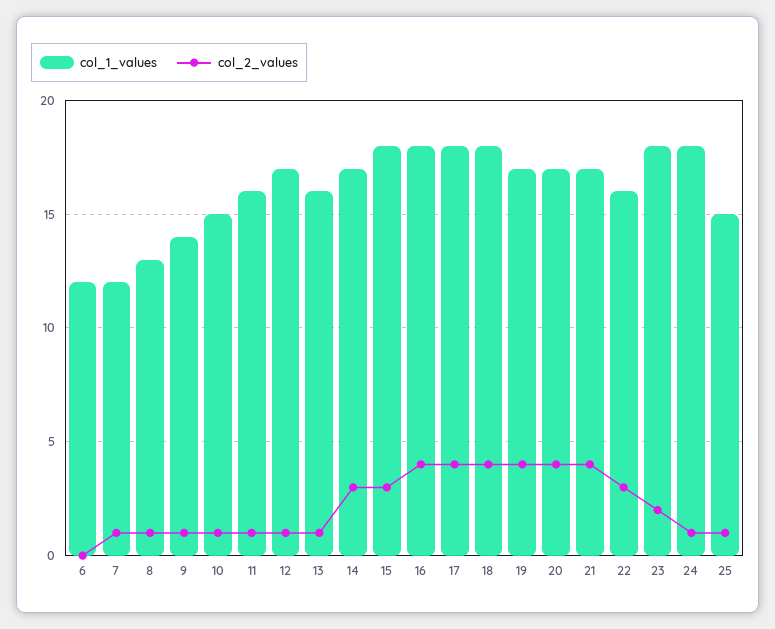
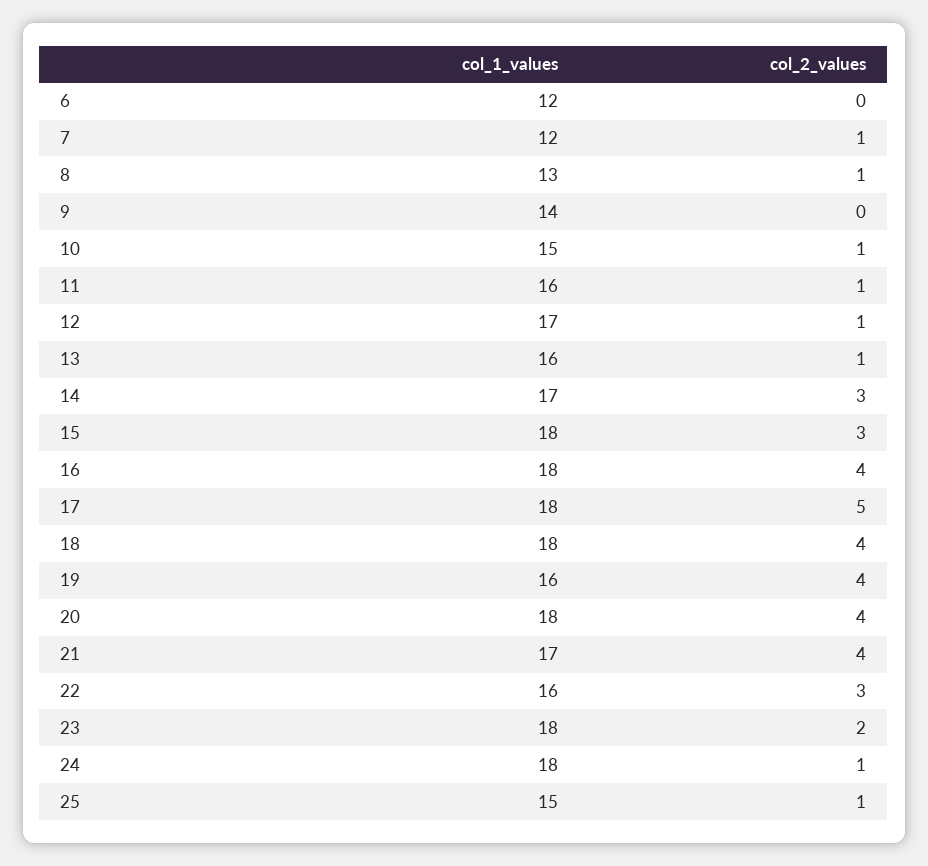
col_2_values, 9: 1 -> 0
col_2_values, 17: 4 -> 5
col_1_values, 19: 17 -> 16
col_1_values, 20: 17 -> 18

